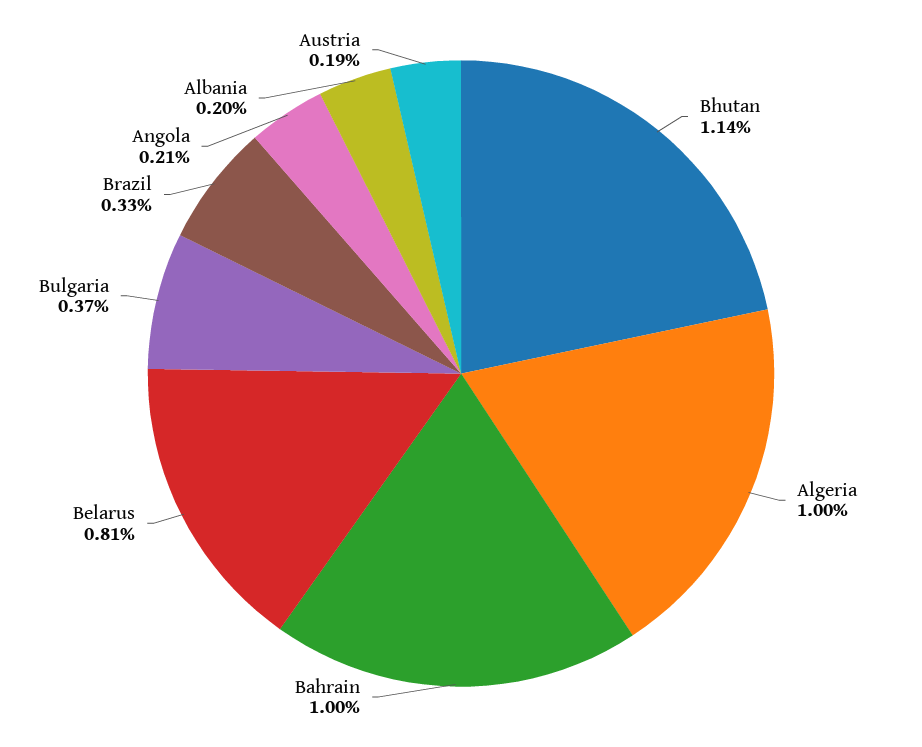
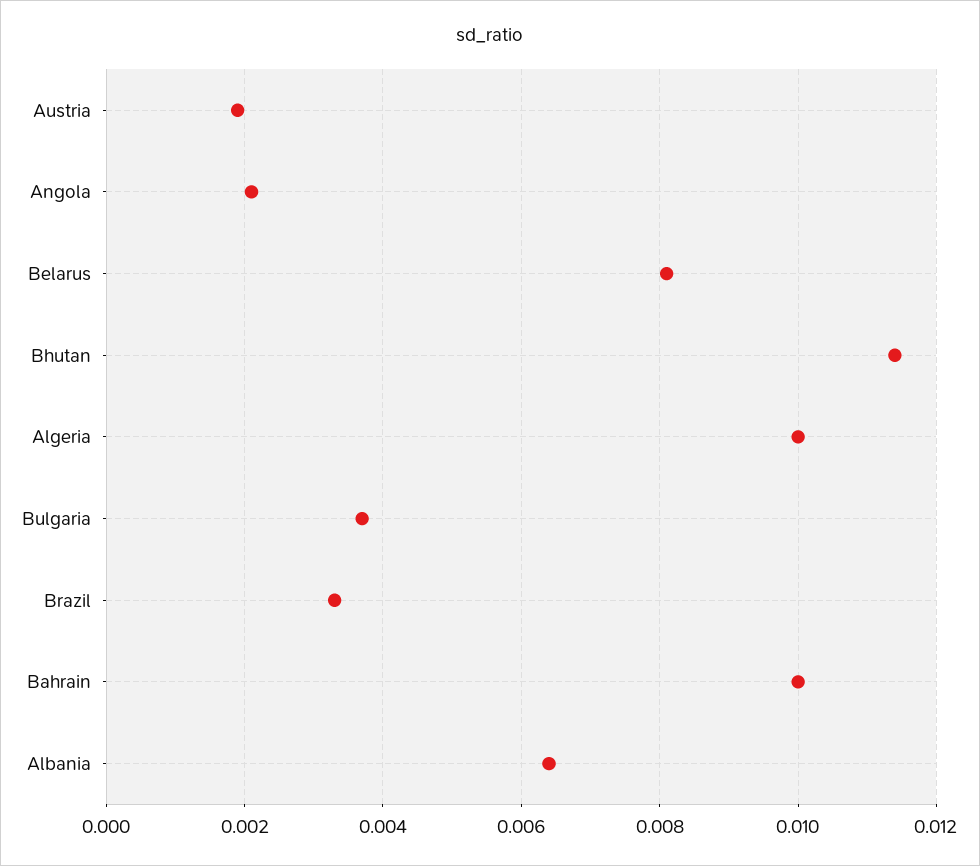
Albania: 0.002 -> 0.0065

